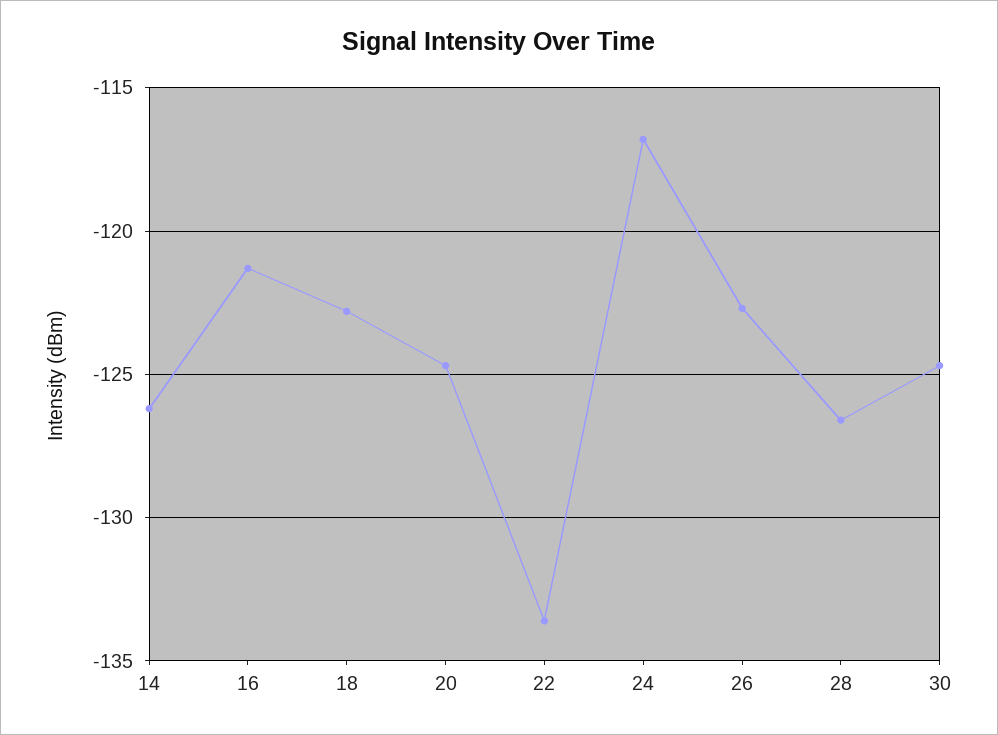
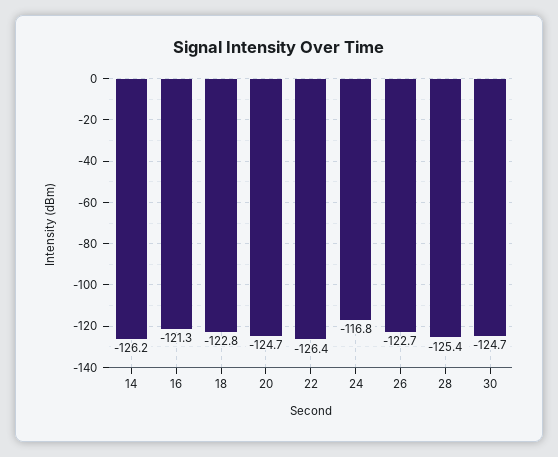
22: -133.5 -> -126.4
28: -126.5 -> -125.4

